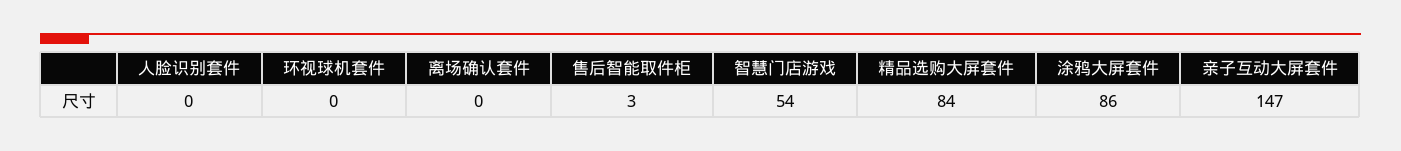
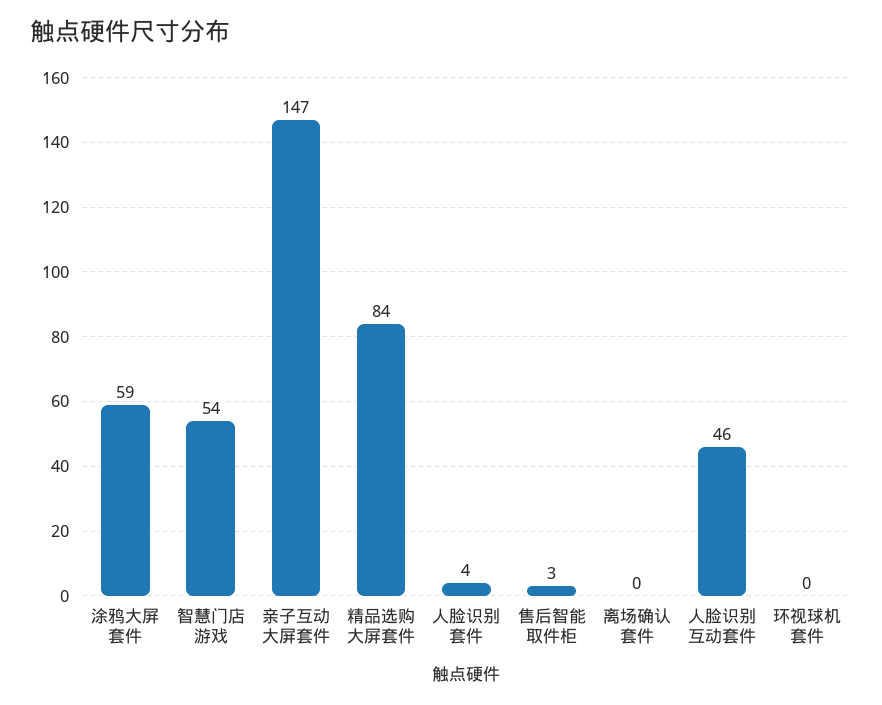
人脸识别套件: 0 -> 4
涂鸦大屏套件: 86 -> 59
人脸识别互动套件: none -> 46

